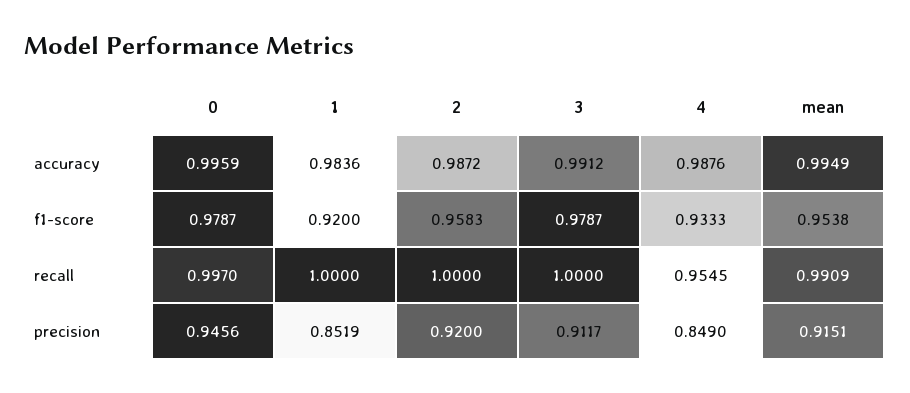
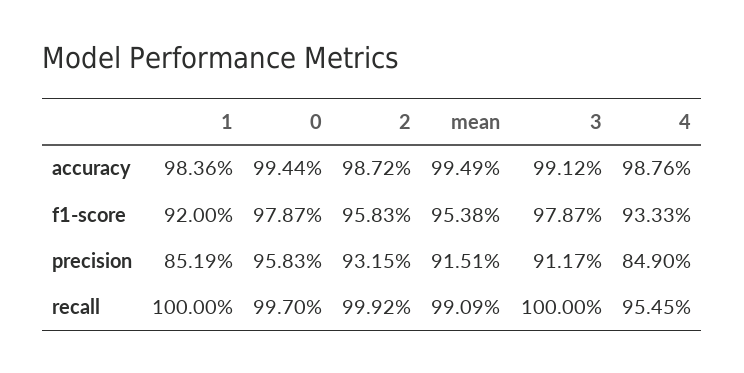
0, accuracy: 0.9959 -> 0.9944
2, recall: 1 -> 0.9992
0, precision: 0.9456 -> 0.9583
2, precision: 0.92 -> 0.9315

